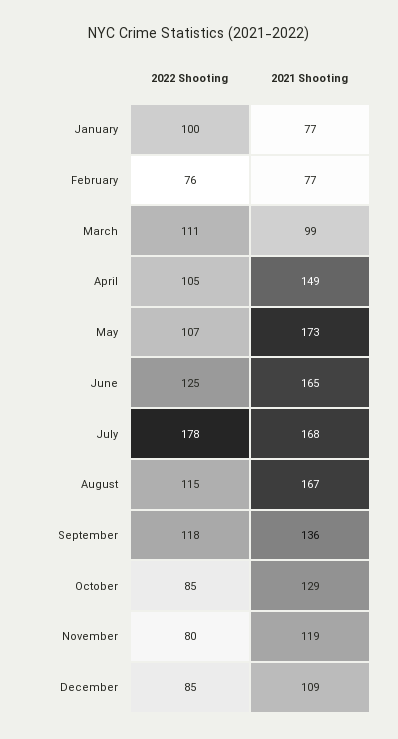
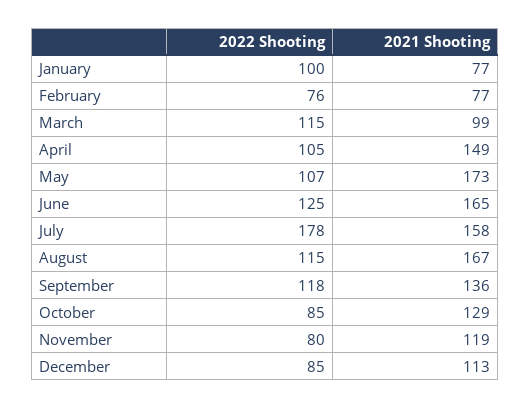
2022 Shooting, March: 111 -> 115
2021 Shooting, July: 168 -> 158
2021 Shooting, December: 109 -> 113

